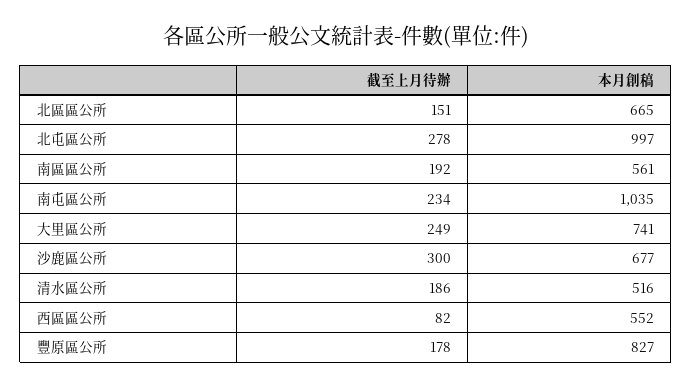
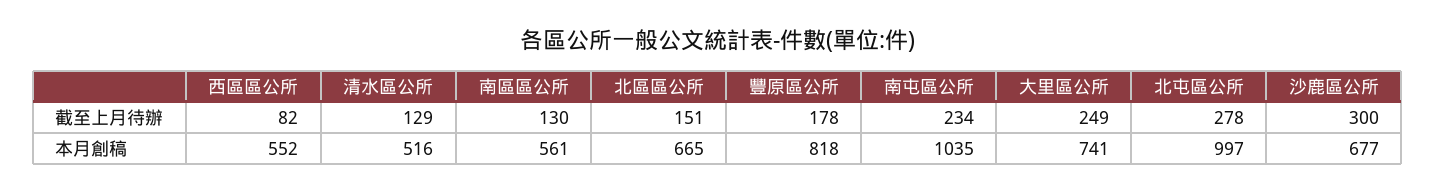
截至上月待辦, 南區區公所: 192 -> 130
截至上月待辦, 清水區公所: 186 -> 129
本月創稿, 豐原區公所: 827 -> 818

